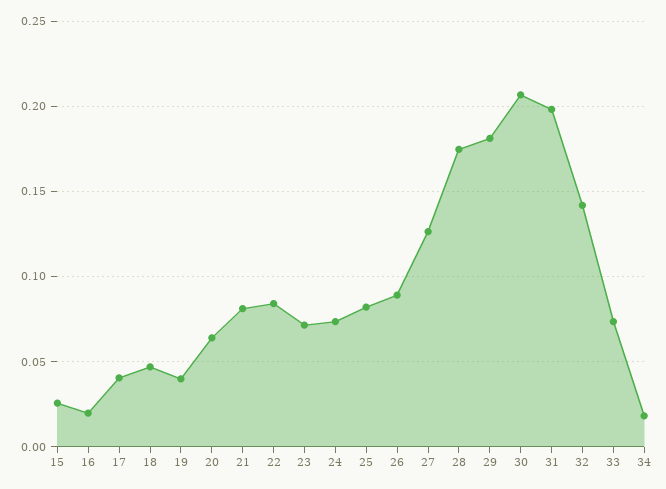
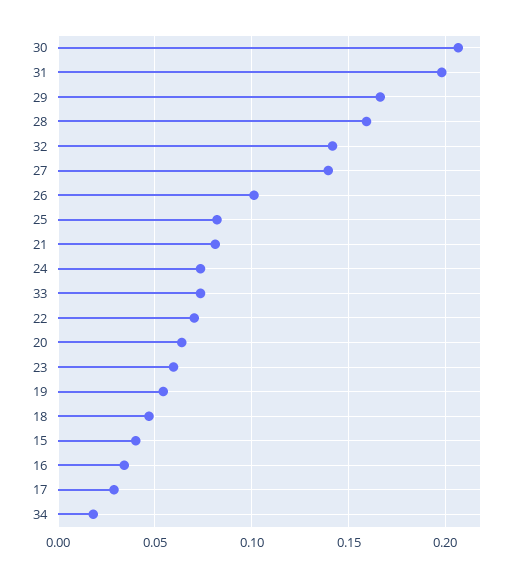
15: 0.025 -> 0.04
16: 0.02 -> 0.035
17: 0.04 -> 0.03
19: 0.04 -> 0.055
22: 0.085 -> 0.07
23: 0.07 -> 0.06
26: 0.09 -> 0.1
27: 0.125 -> 0.14
28: 0.175 -> 0.16
29: 0.18 -> 0.165

